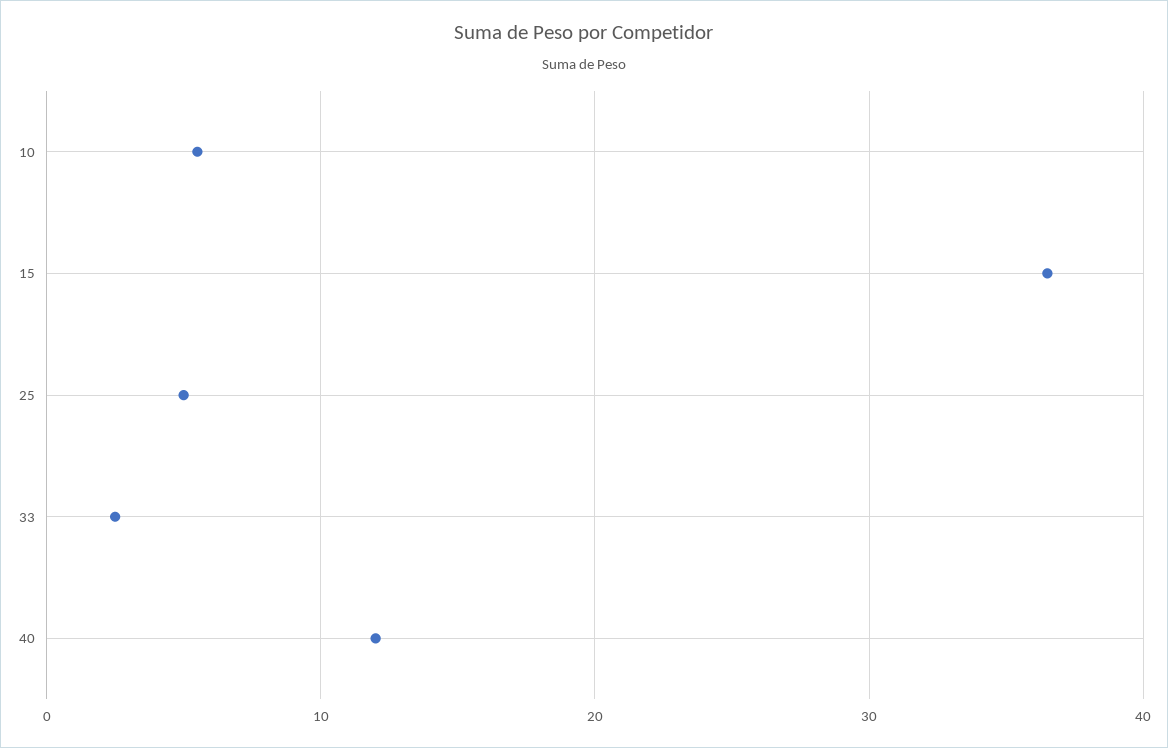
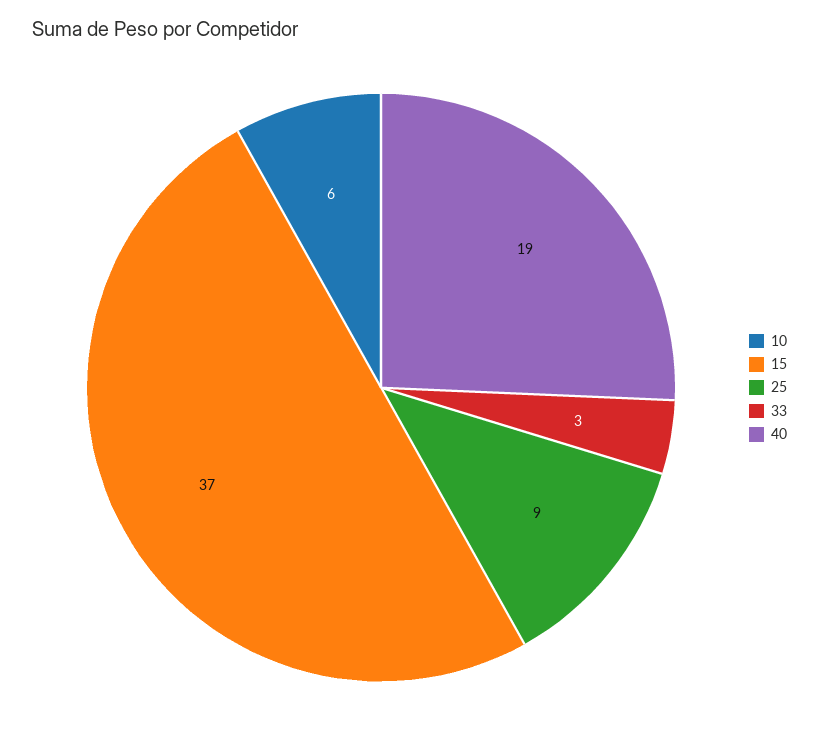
25: 5 -> 9
40: 12 -> 19

